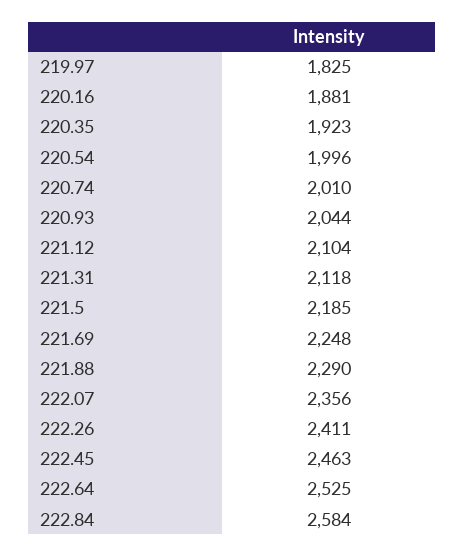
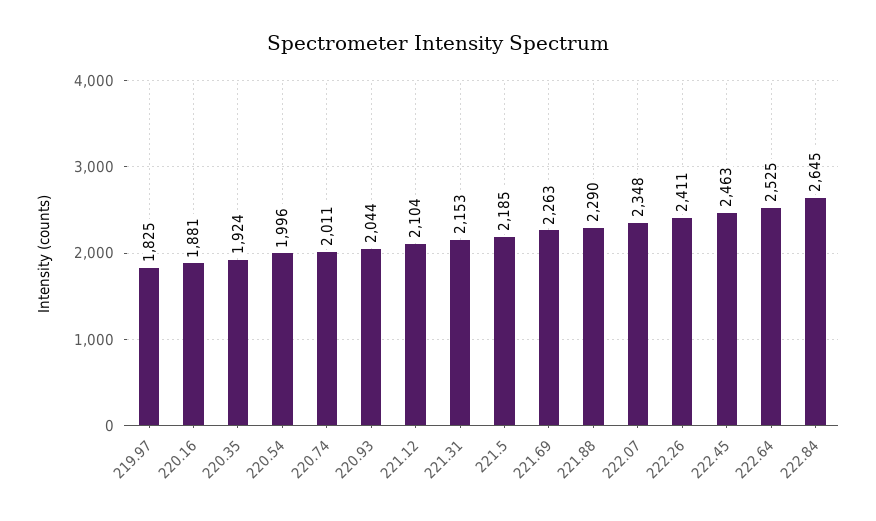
220.35: 1923 -> 1924
220.74: 2010 -> 2011
221.31: 2118 -> 2153
221.69: 2248 -> 2263
222.07: 2356 -> 2348
222.84: 2584 -> 2645

